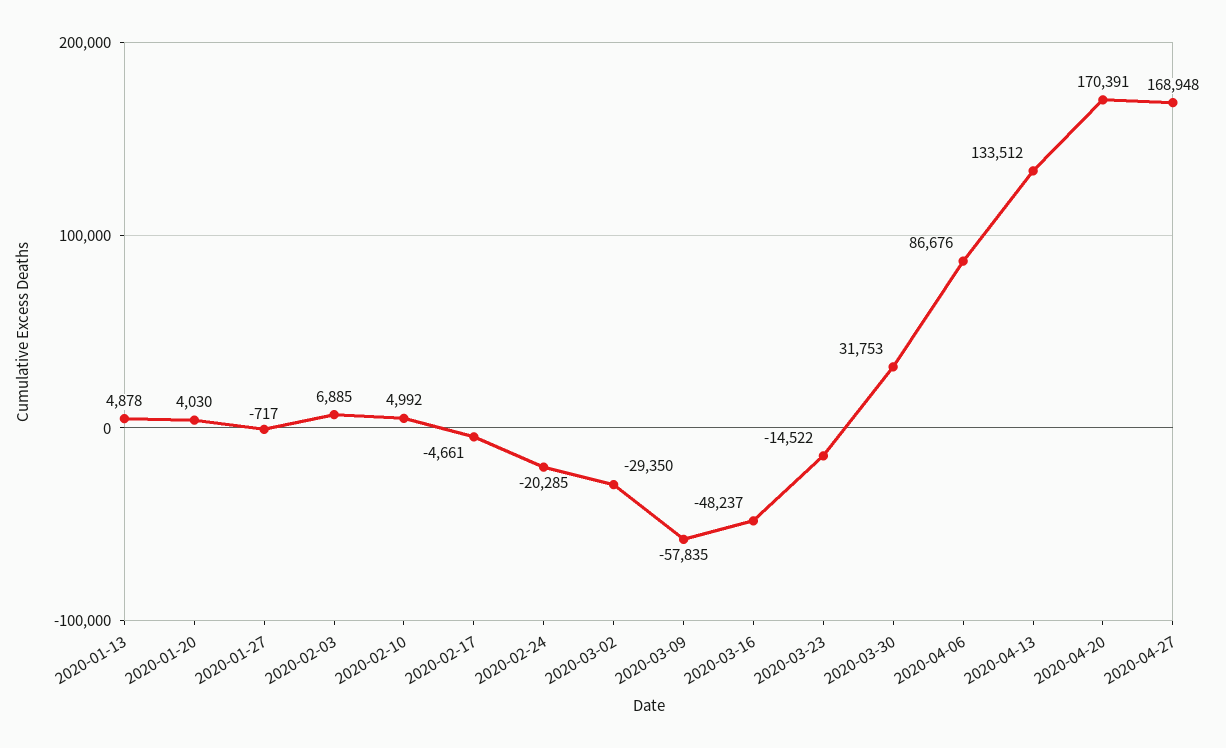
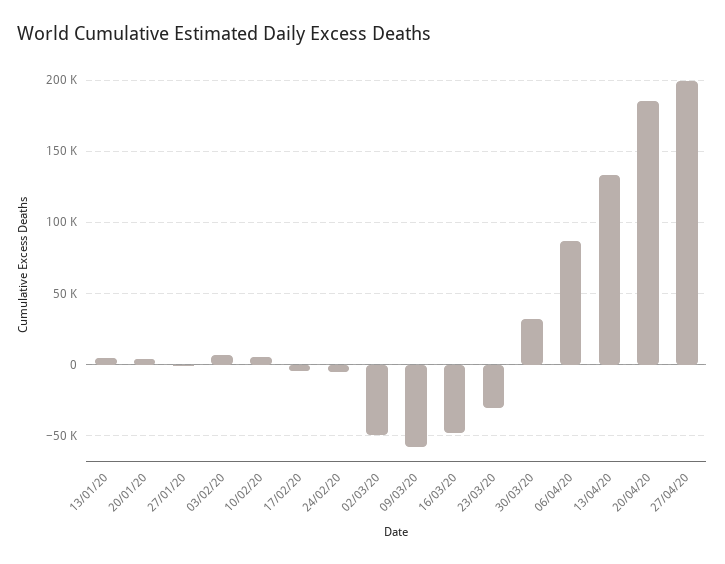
2020-02-24: -20285 -> -5000
2020-03-02: -29350 -> -50000
2020-03-23: -14522 -> -30000
2020-04-20: 170391 -> 185000
2020-04-27: 168948 -> 200000

